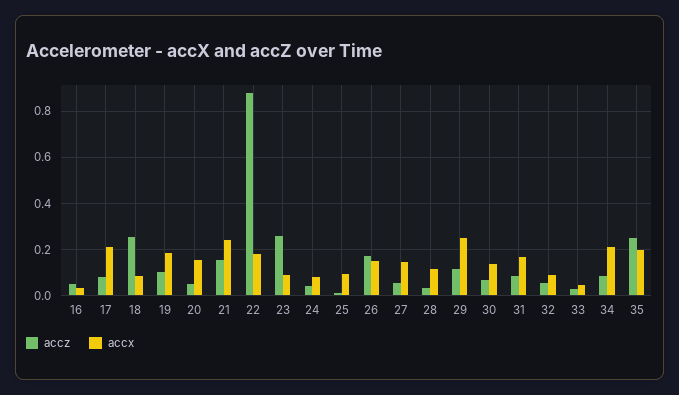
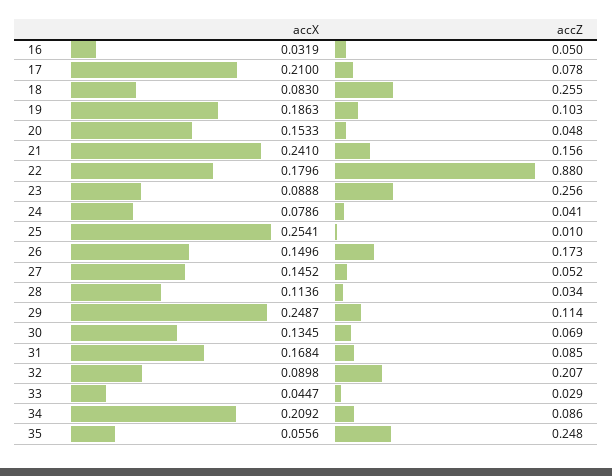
accx, 25: 0.1 -> 0.2541
accz, 32: 0.05 -> 0.207
accx, 35: 0.2 -> 0.0556

